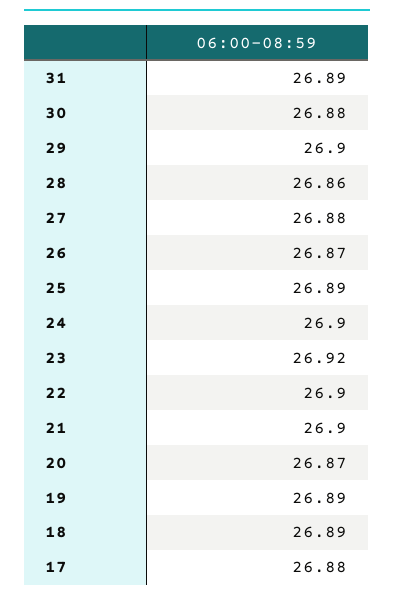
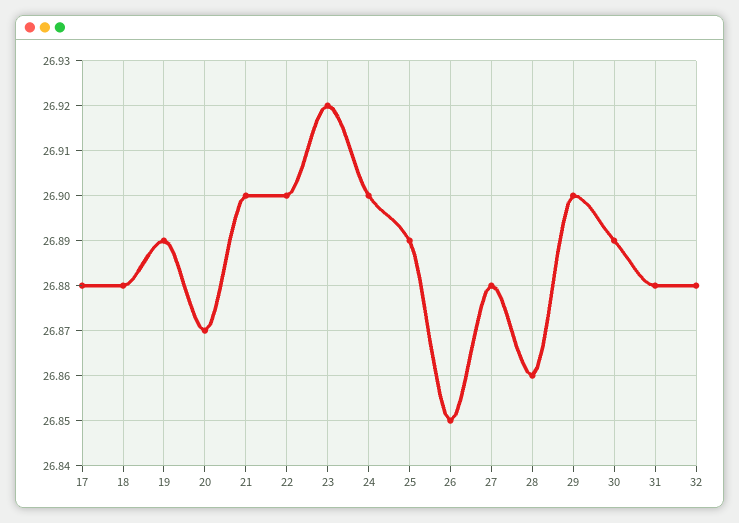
31: 26.89 -> 26.88
30: 26.88 -> 26.89
26: 26.87 -> 26.85
18: 26.89 -> 26.88
32: none -> 26.88

